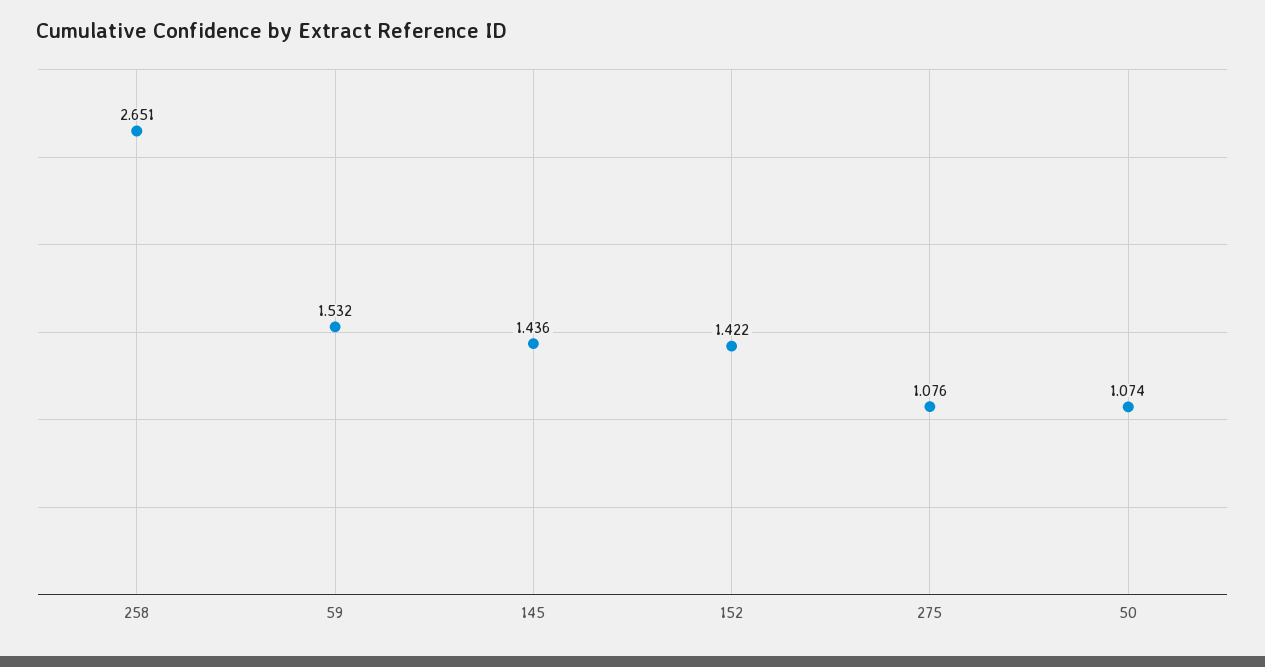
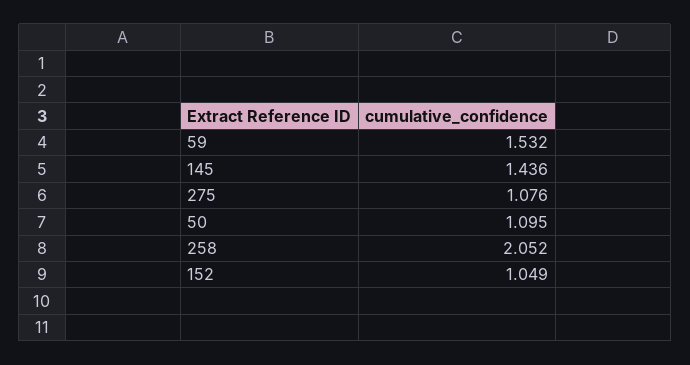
258: 2.651 -> 2.052
152: 1.422 -> 1.049
50: 1.074 -> 1.095

